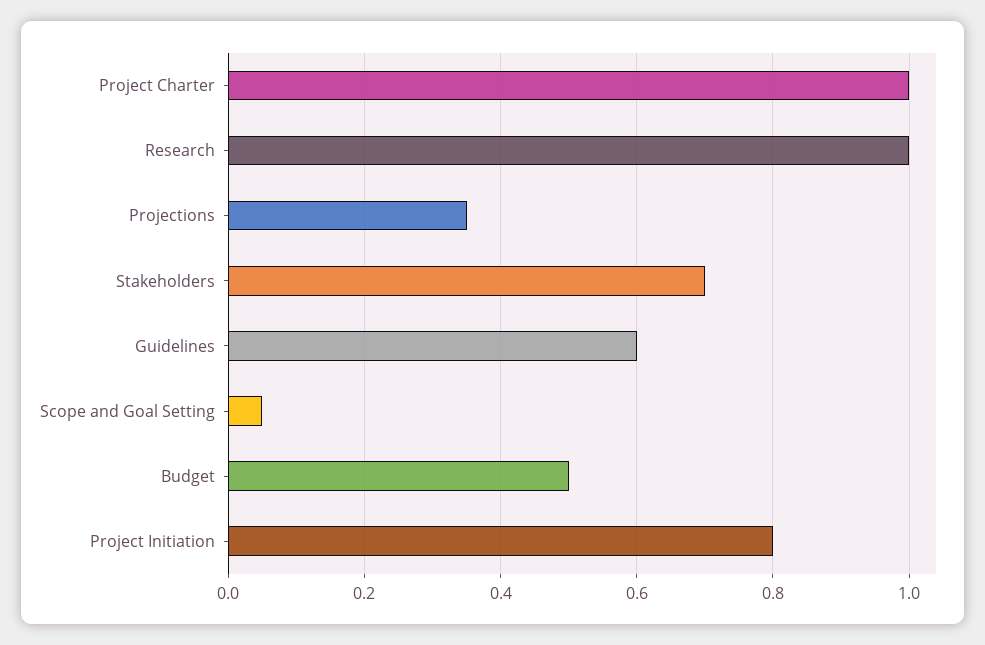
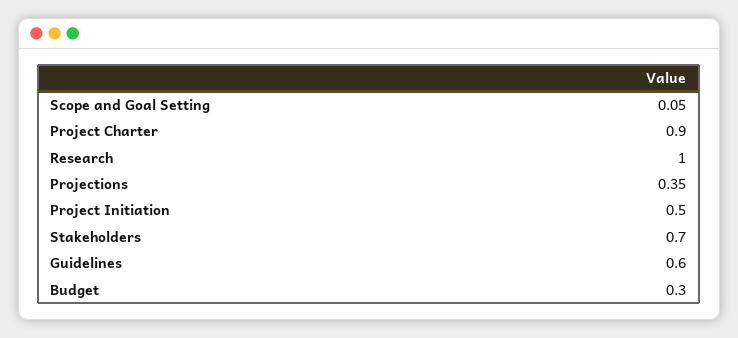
Project Charter: 1 -> 0.9
Budget: 0.5 -> 0.3
Project Initiation: 0.8 -> 0.5

